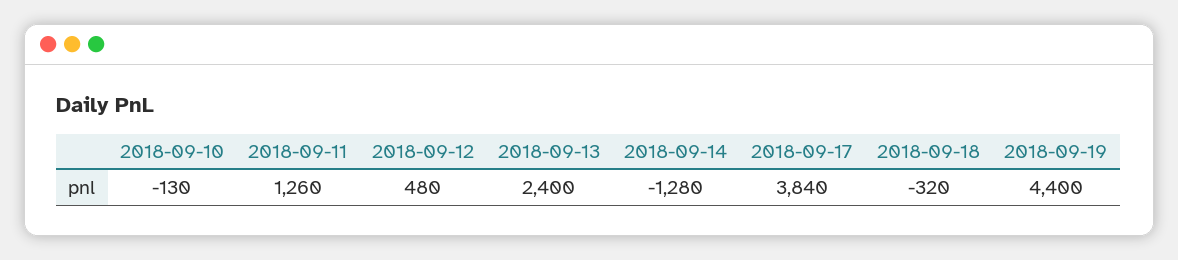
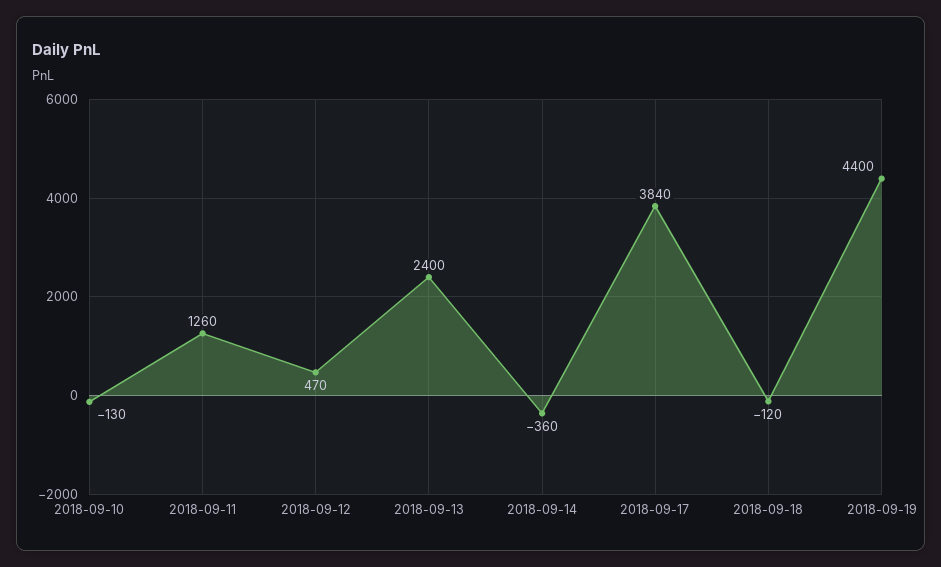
2018-09-12: 480 -> 470
2018-09-14: -1280 -> -360
2018-09-18: -320 -> -120

